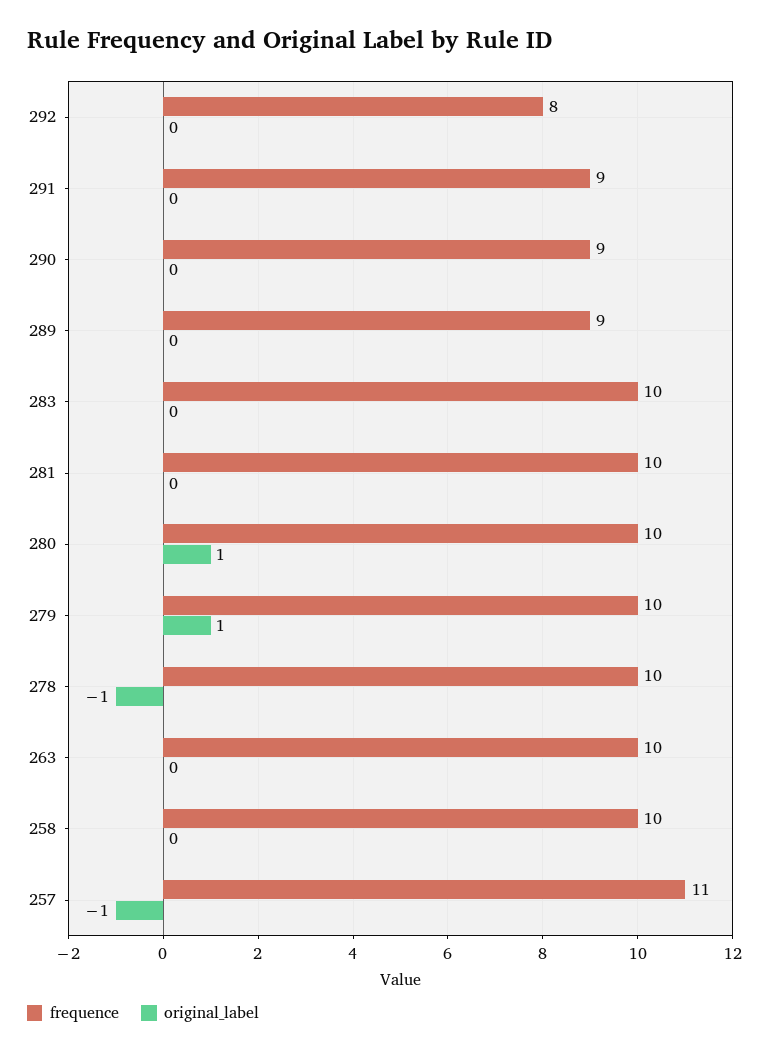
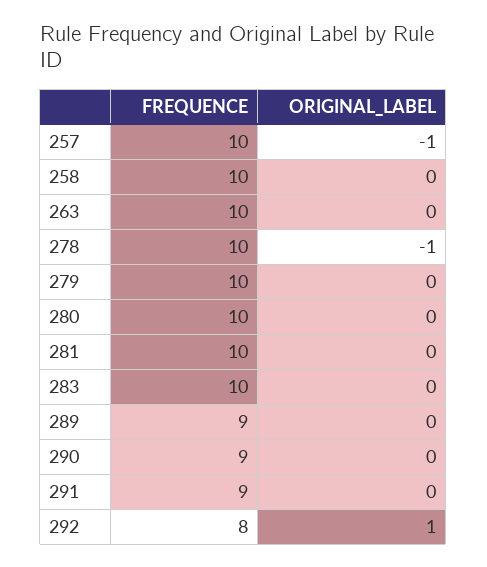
original_label, 292: 0 -> 1
original_label, 280: 1 -> 0
original_label, 279: 1 -> 0
frequence, 257: 11 -> 10

